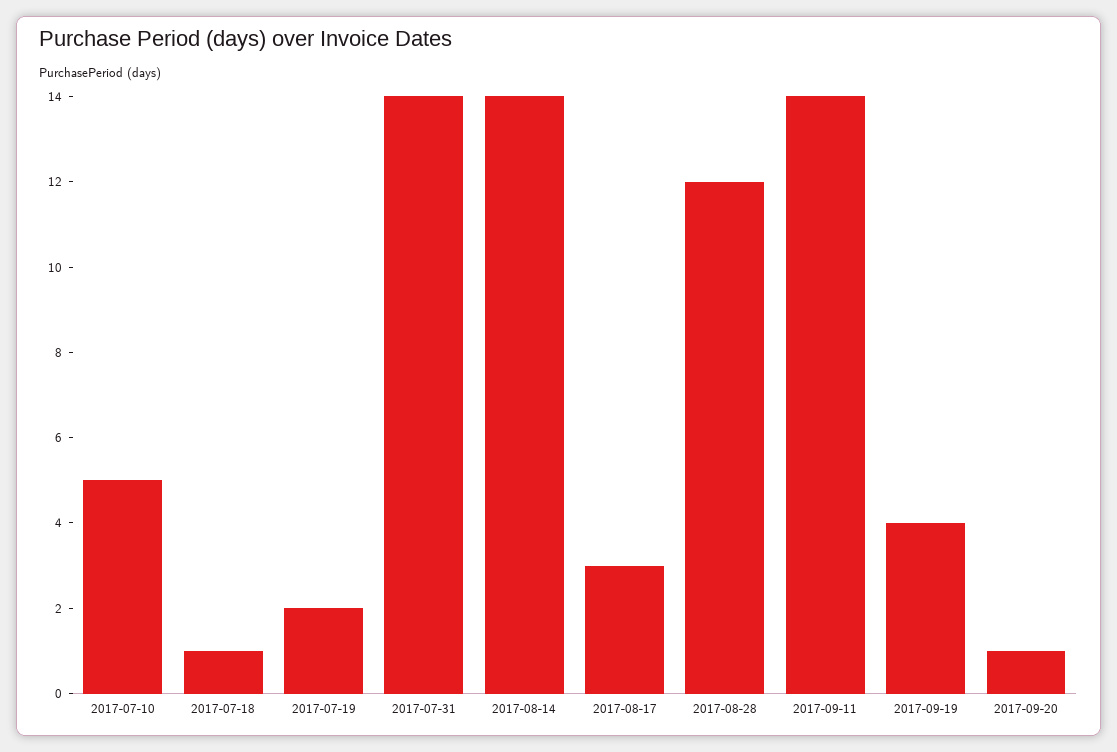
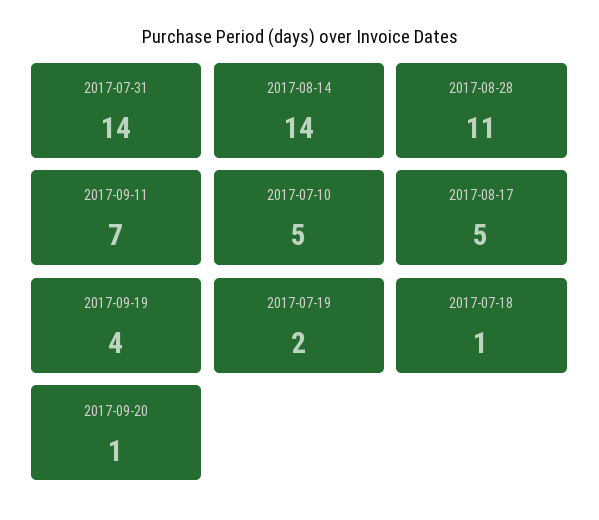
2017-08-17: 3 -> 5
2017-08-28: 12 -> 11
2017-09-11: 14 -> 7

